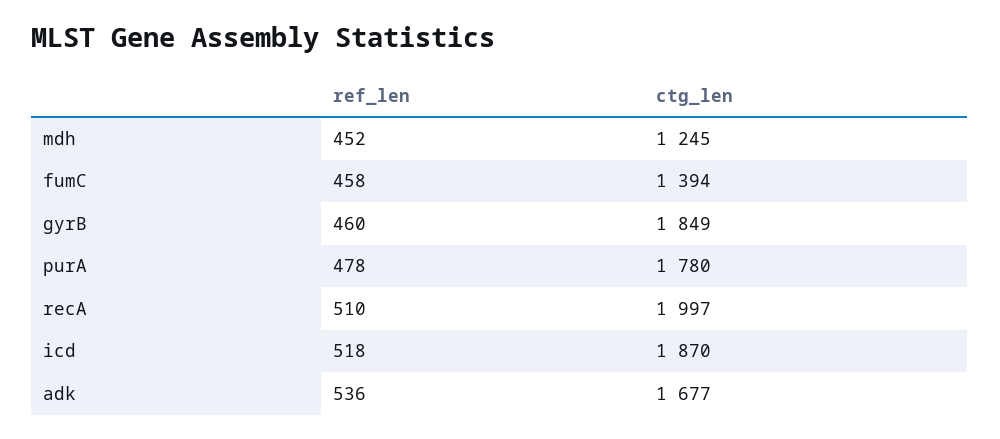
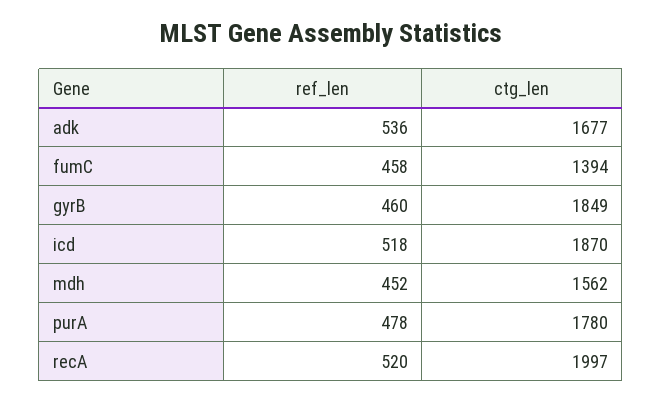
ctg_len, mdh: 1245 -> 1562
ref_len, recA: 510 -> 520

